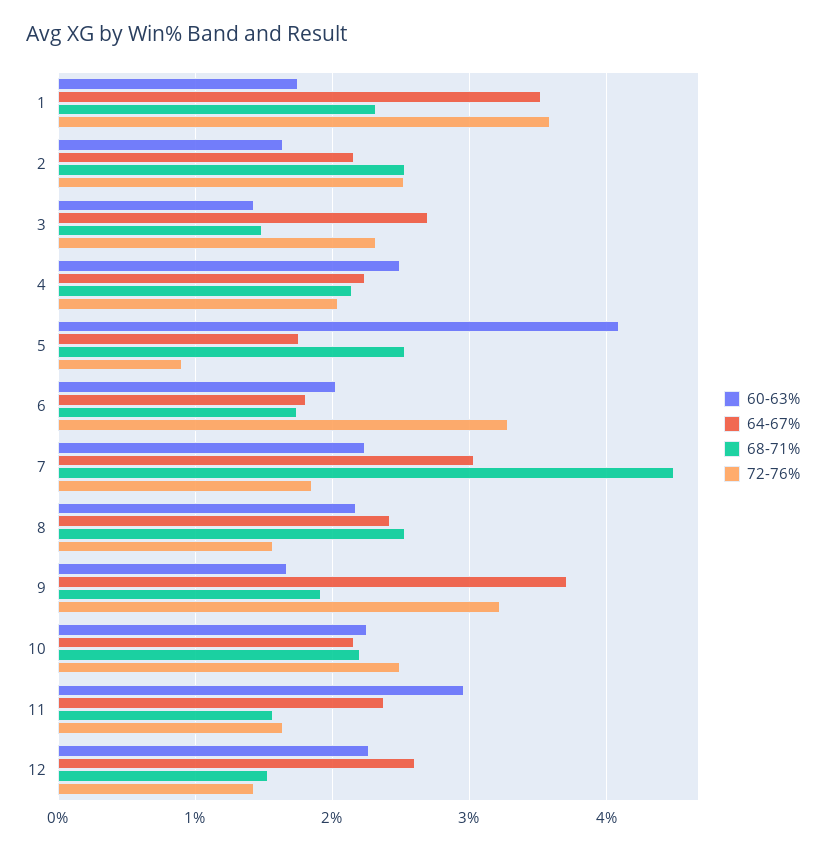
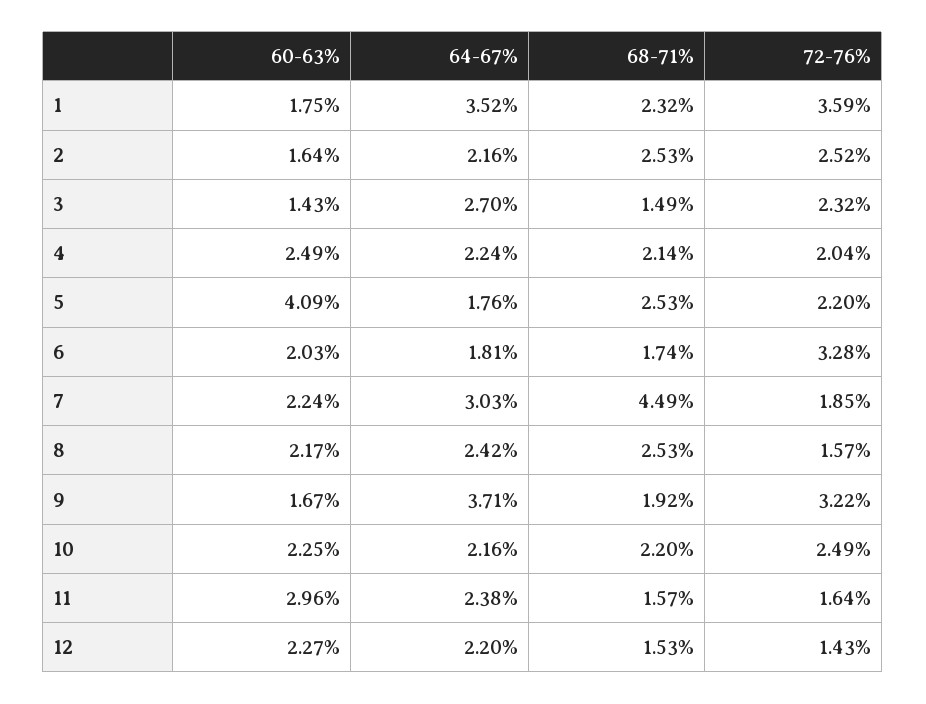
72-76%, 5: 0.9 -> 2.2
64-67%, 12: 2.6 -> 2.2

